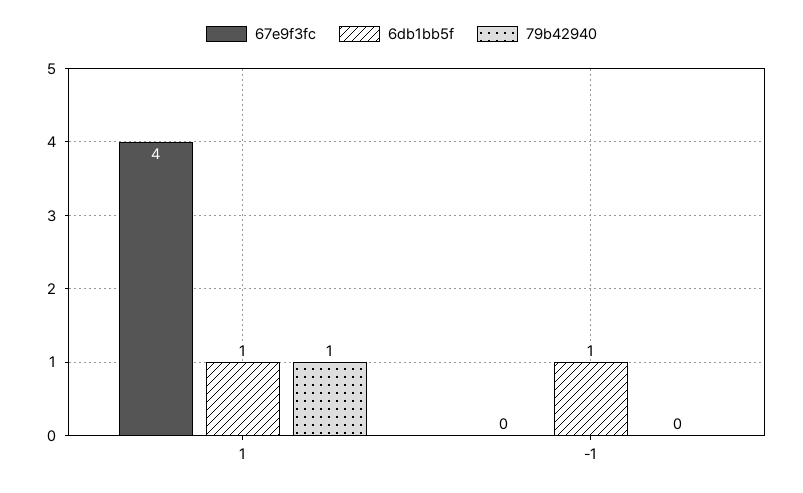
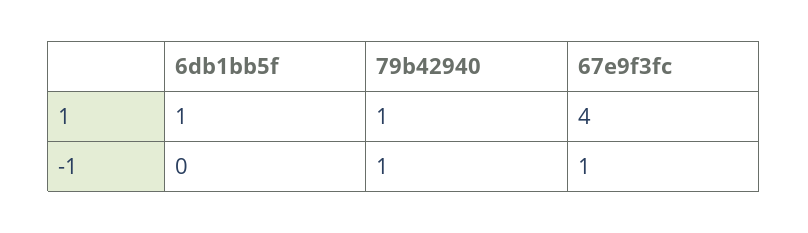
67e9f3fc, -1: 0 -> 1
6db1bb5f, -1: 1 -> 0
79b42940, -1: 0 -> 1

